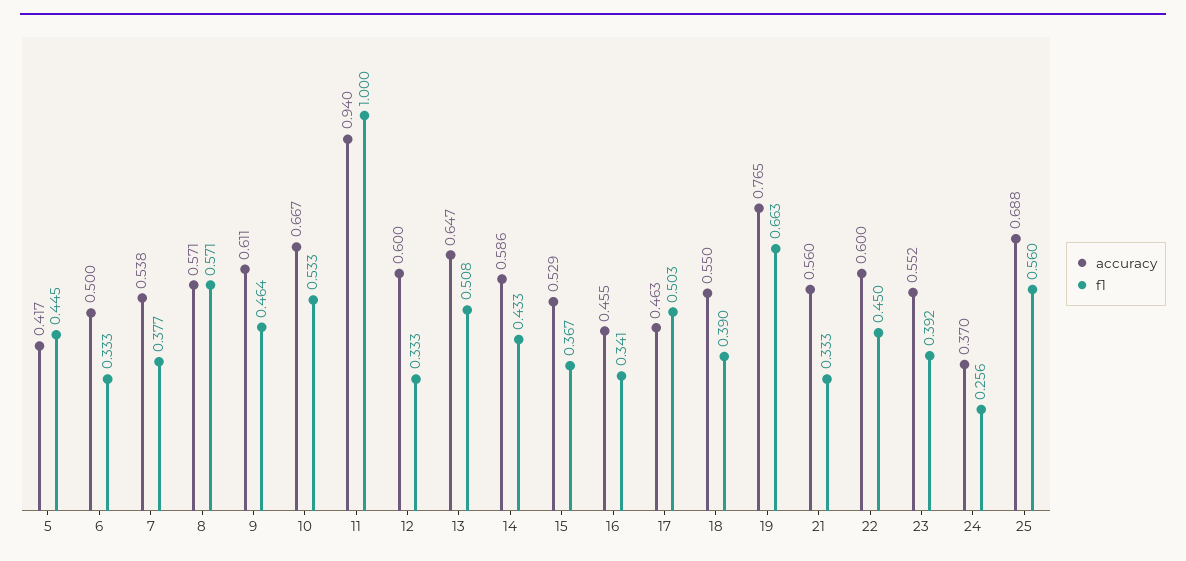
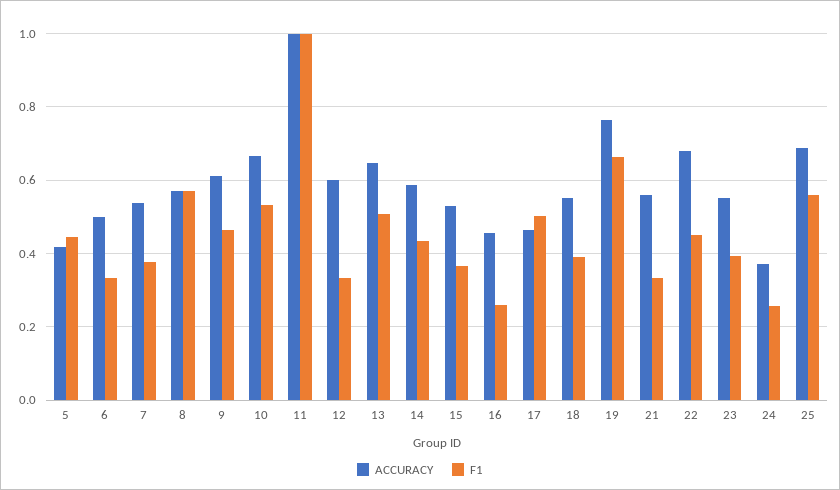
accuracy, 11: 0.94 -> 1
f1, 16: 0.341 -> 0.26
accuracy, 22: 0.6 -> 0.68

